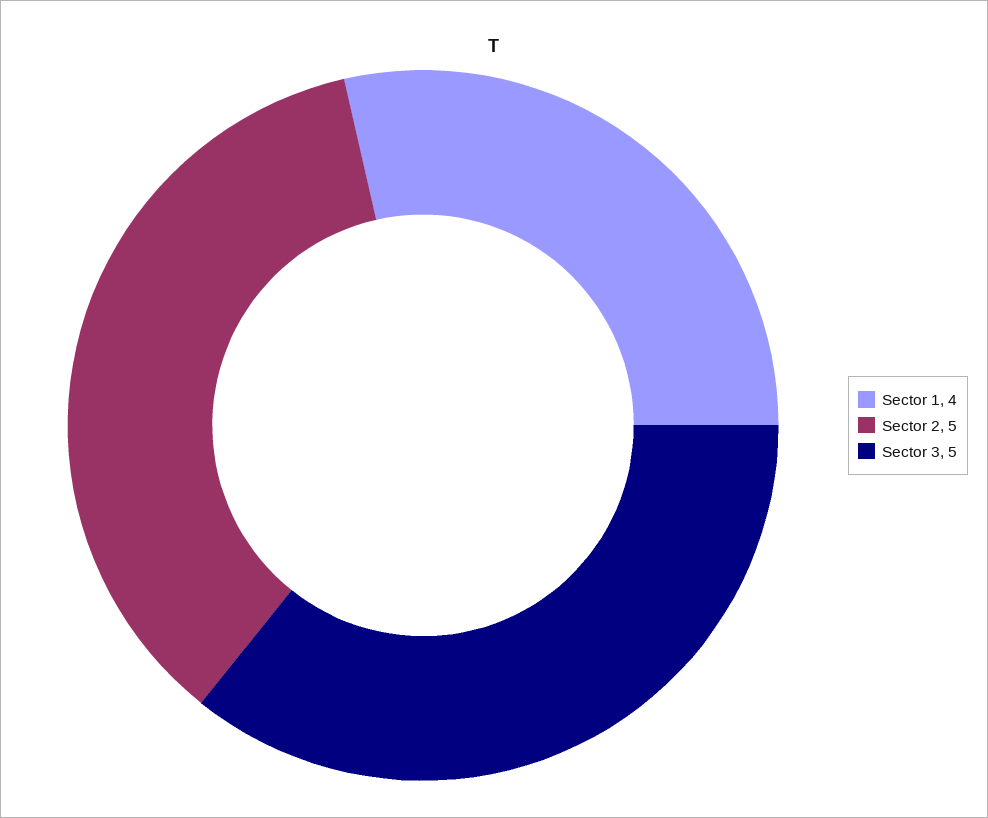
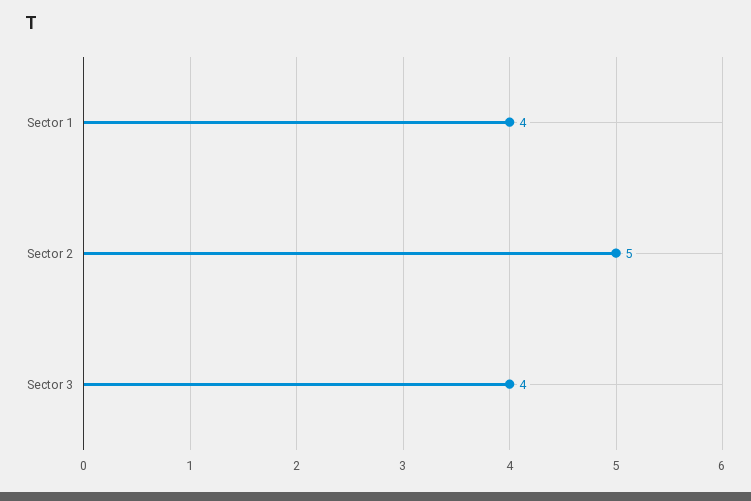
Sector 3: 5 -> 4

